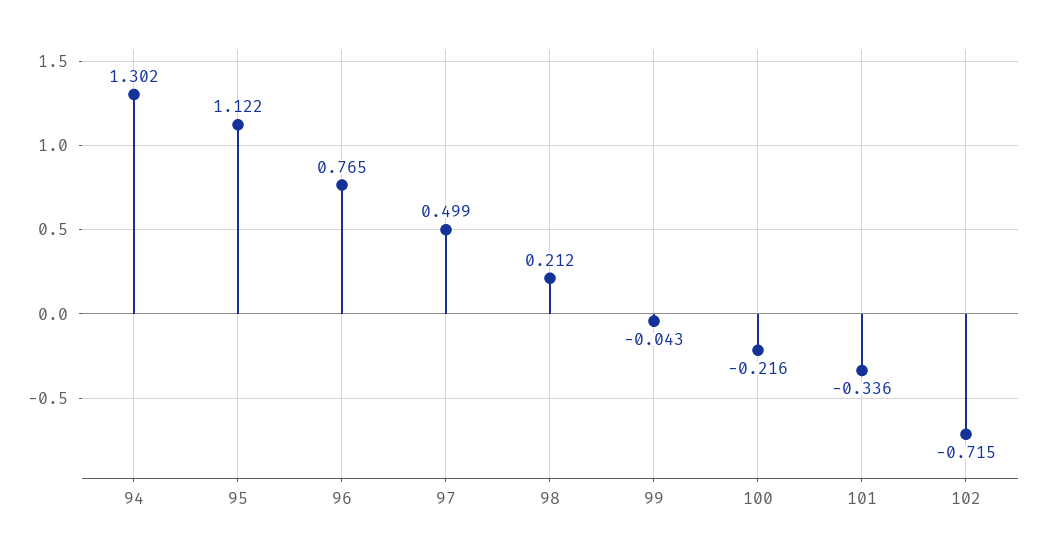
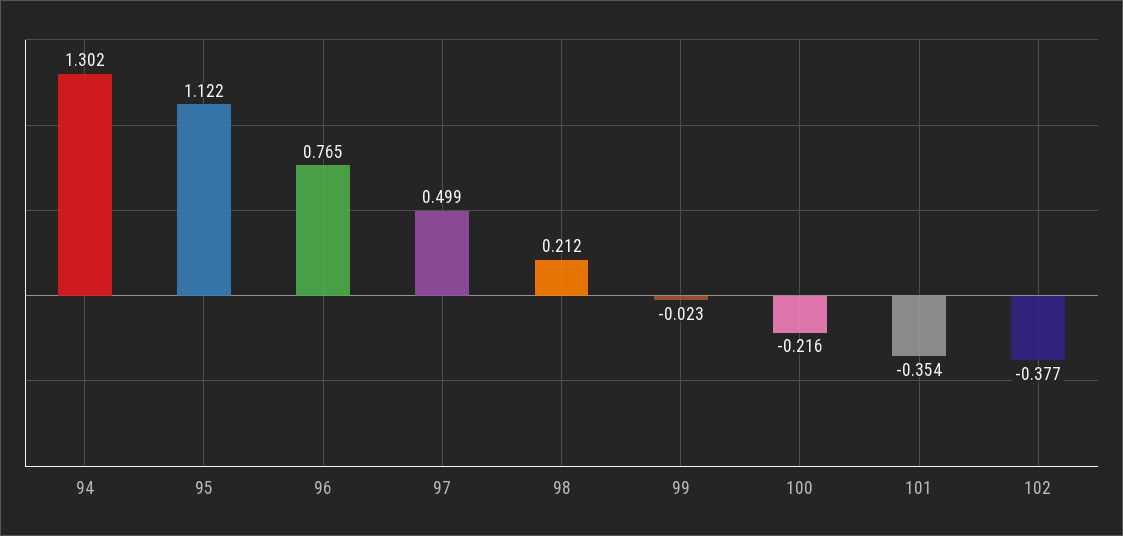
99: -0.043 -> -0.023
101: -0.336 -> -0.354
102: -0.715 -> -0.377

